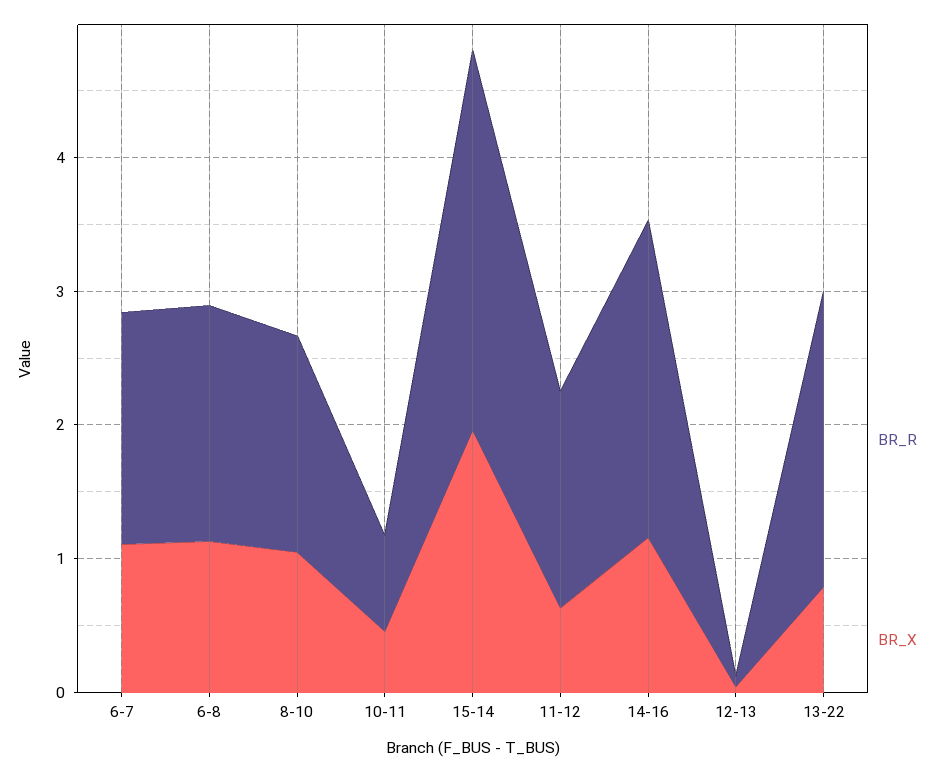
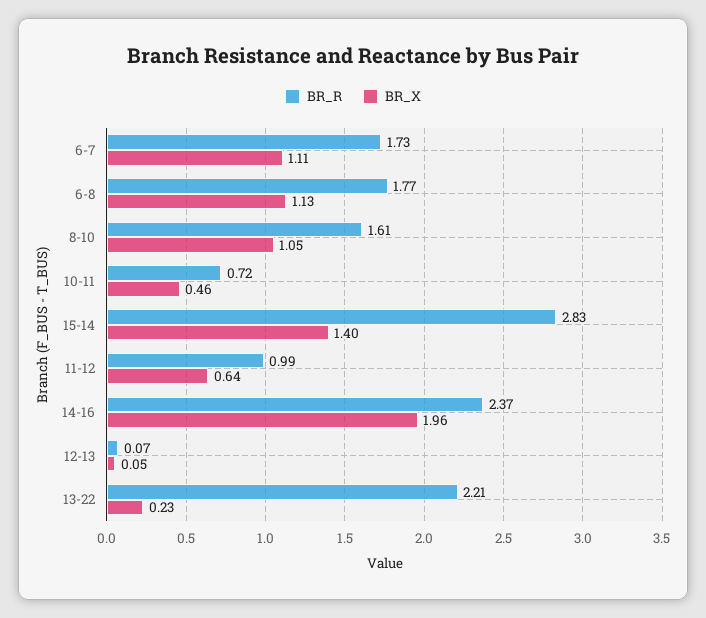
BR_X, 15-14: 2 -> 1.4
BR_R, 11-12: 1.6 -> 0.99
BR_X, 14-16: 1.2 -> 1.96
BR_X, 13-22: 0.8 -> 0.23

